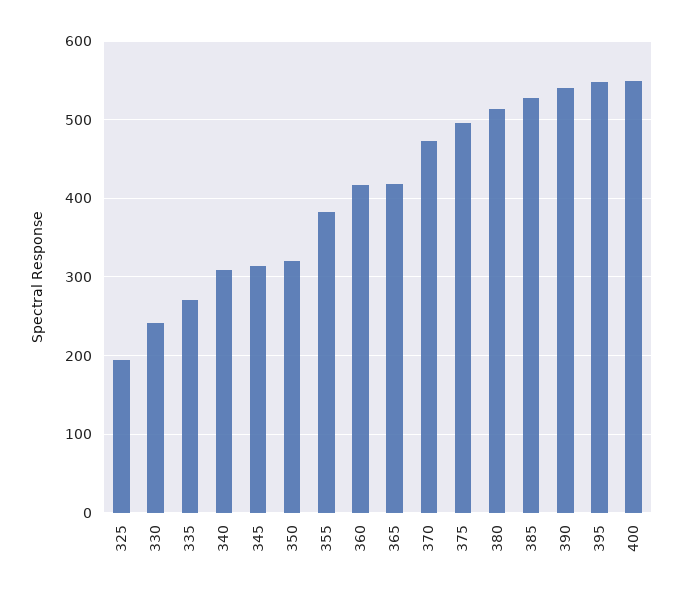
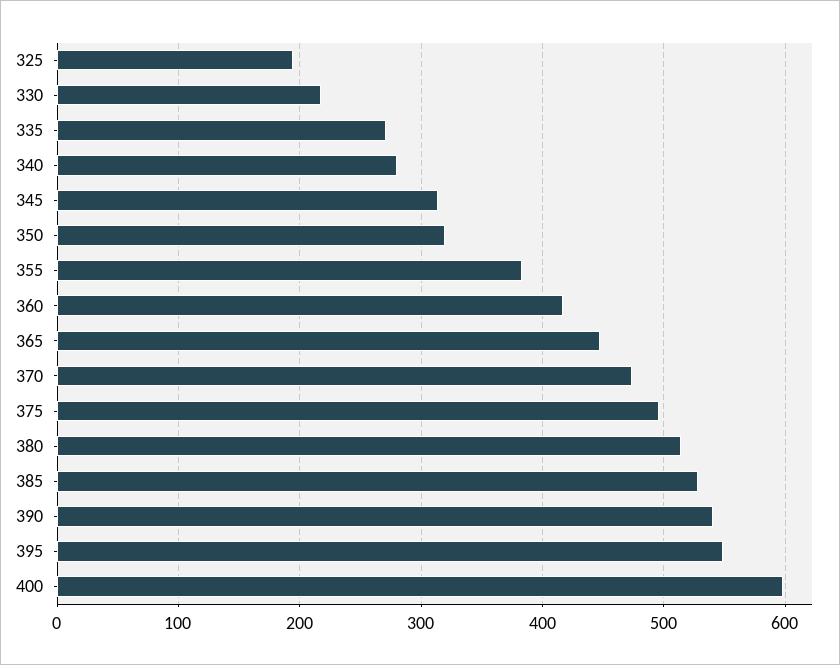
330: 240 -> 220
340: 310 -> 280
365: 420 -> 450
400: 550 -> 600

